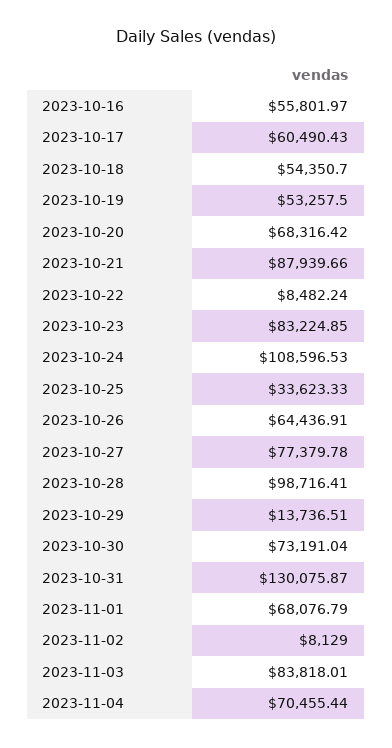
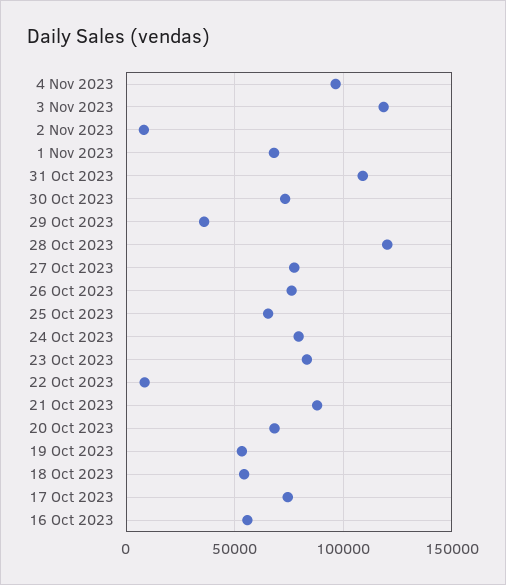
2023-10-17: 60490.43 -> 75000
2023-10-24: 108596.53 -> 80000
2023-10-25: 33623.33 -> 65000
2023-10-26: 64436.91 -> 75000
2023-10-28: 98716.41 -> 120000
2023-10-29: 13736.51 -> 35000
2023-10-31: 130075.87 -> 110000
2023-11-03: 83818.01 -> 120000
2023-11-04: 70455.44 -> 95000

